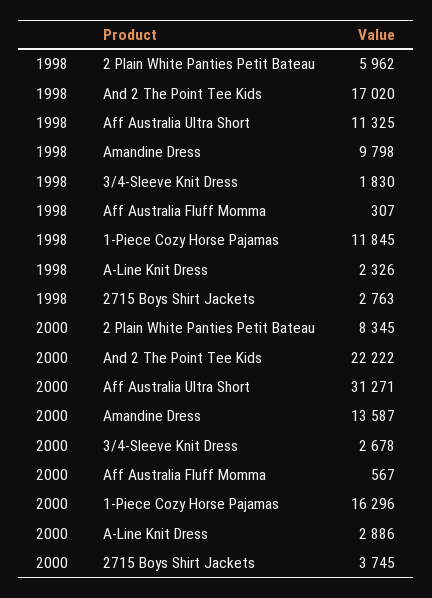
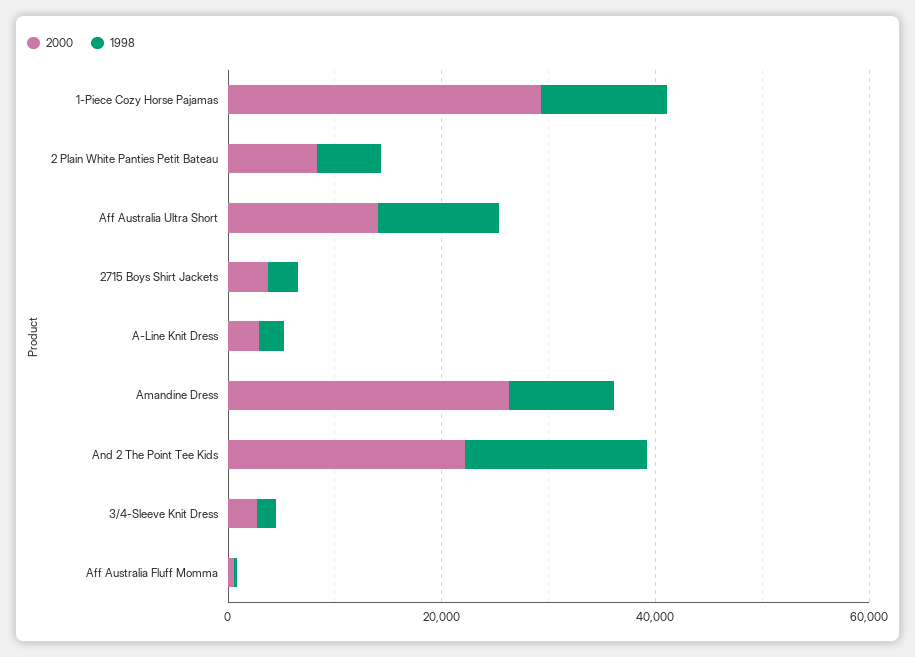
2000, Aff Australia Ultra Short: 31271 -> 15000
2000, Amandine Dress: 13587 -> 25000
2000, 1-Piece Cozy Horse Pajamas: 16296 -> 30000

